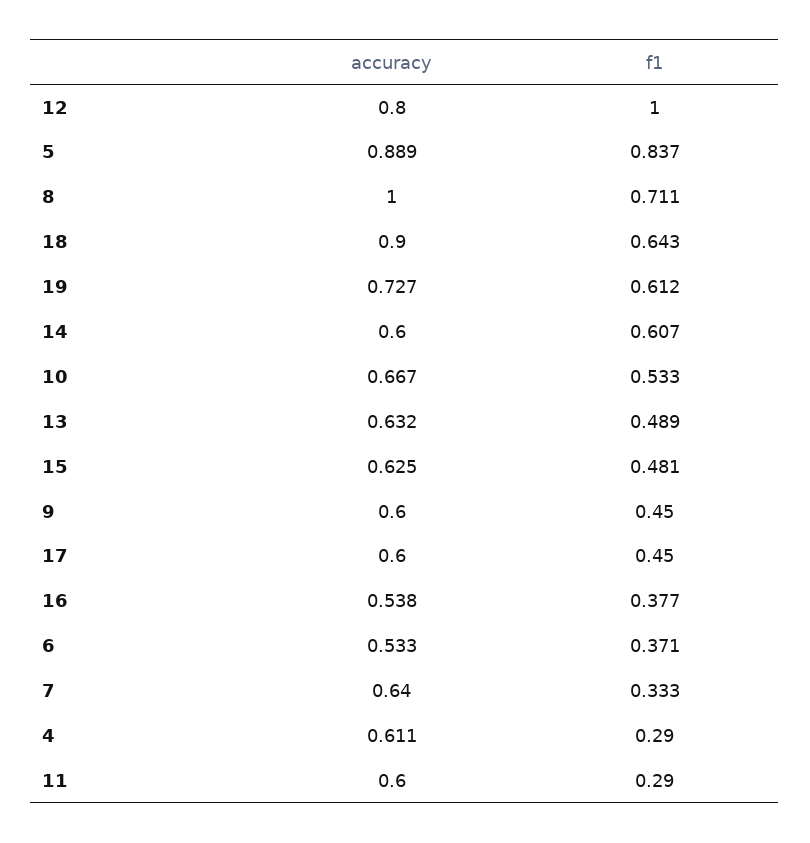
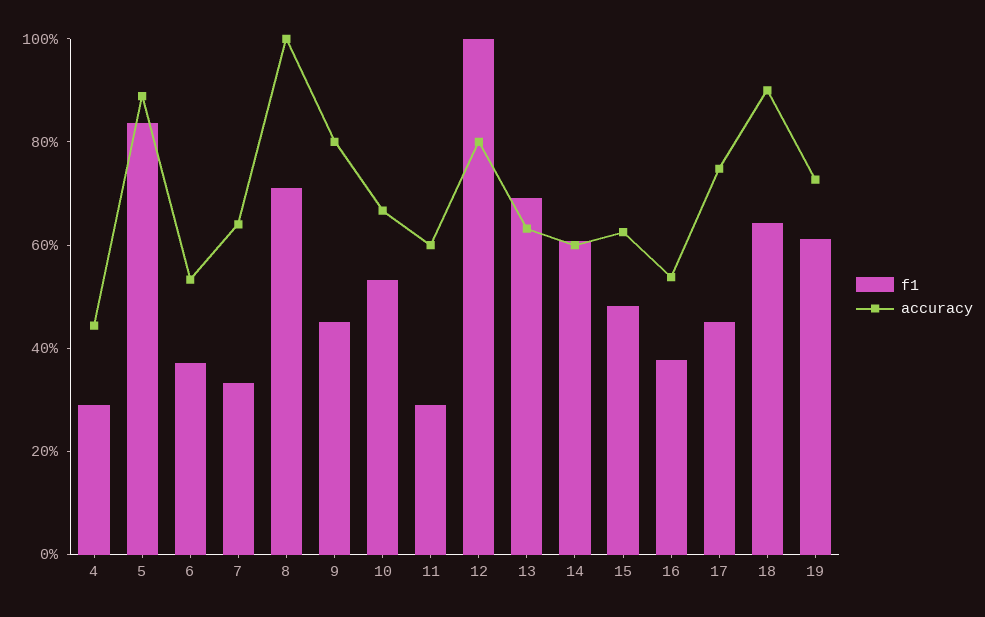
f1, 13: 0.489 -> 0.7
accuracy, 9: 0.6 -> 0.8
accuracy, 17: 0.6 -> 0.75
accuracy, 4: 0.611 -> 0.45

